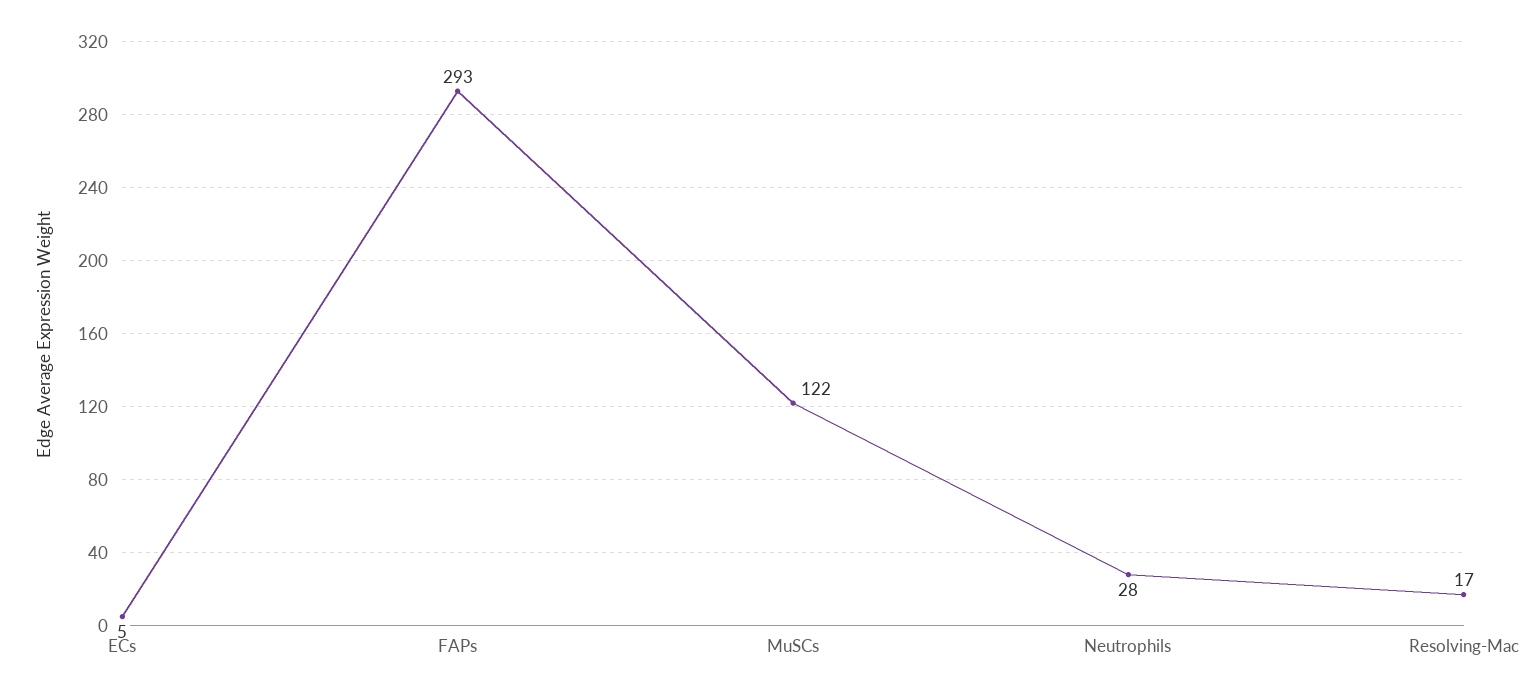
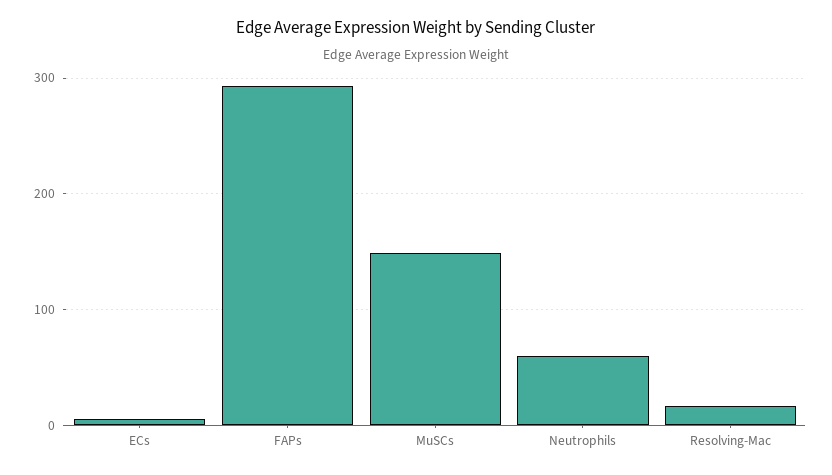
MuSCs: 122 -> 150
Neutrophils: 28 -> 60

